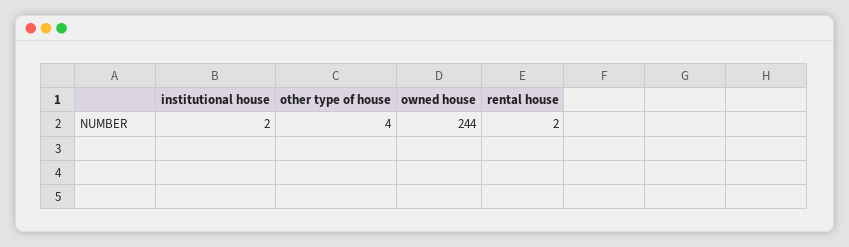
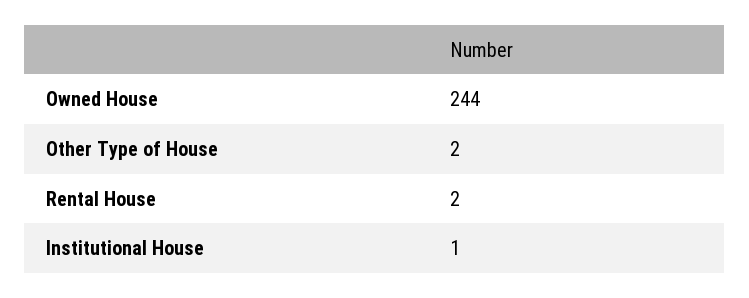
institutional house: 2 -> 1
other type of house: 4 -> 2

